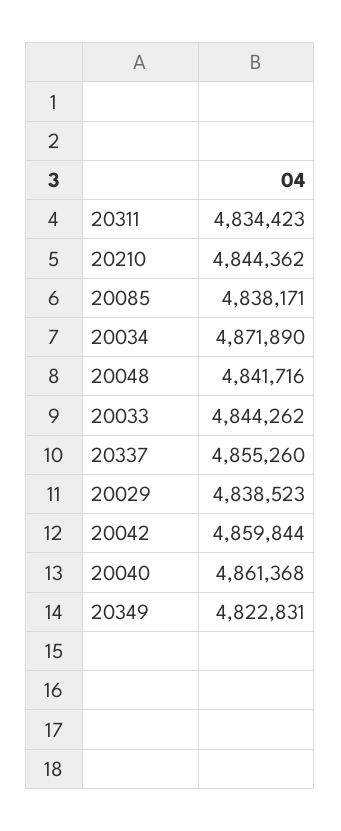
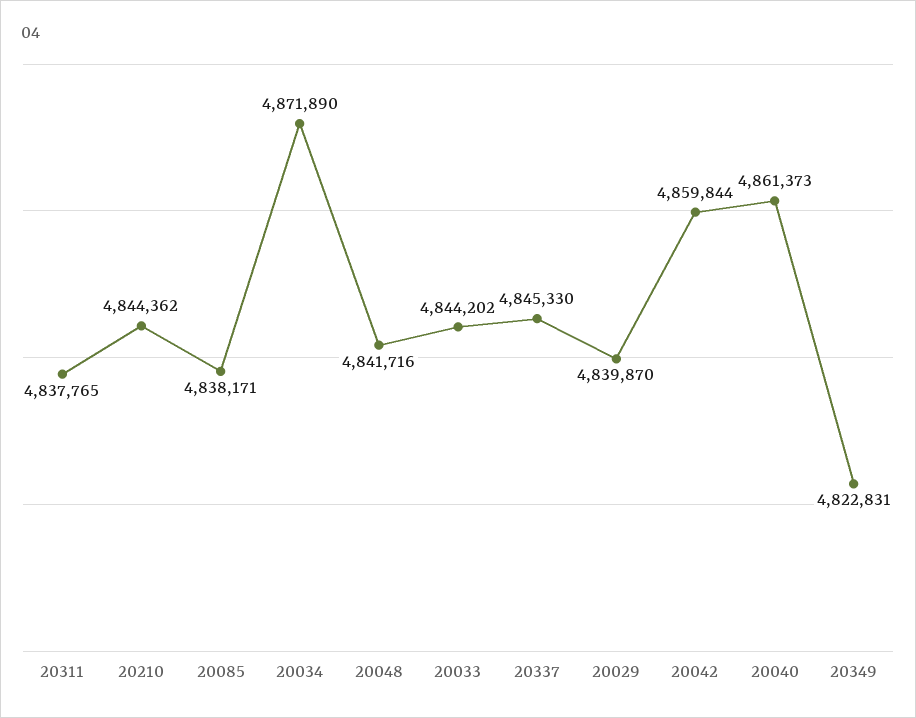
20311: 4834423 -> 4837765
20033: 4844262 -> 4844202
20337: 4855260 -> 4845330
20029: 4838523 -> 4839870
20040: 4861368 -> 4861373

